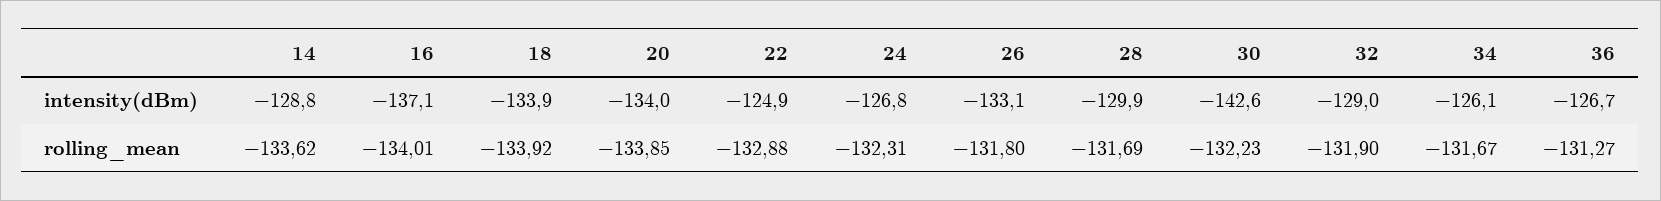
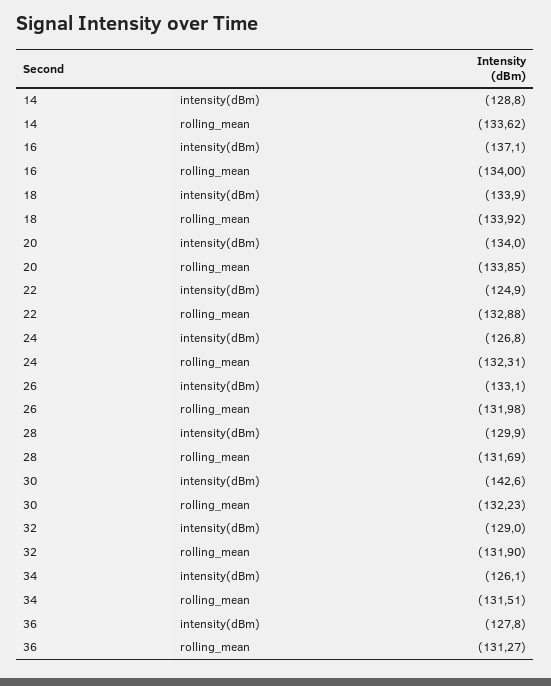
36, intensity(dBm): -126.7 -> -127.8
16, rolling_mean: -134.01 -> -134
26, rolling_mean: -131.8 -> -131.98
34, rolling_mean: -131.67 -> -131.51

